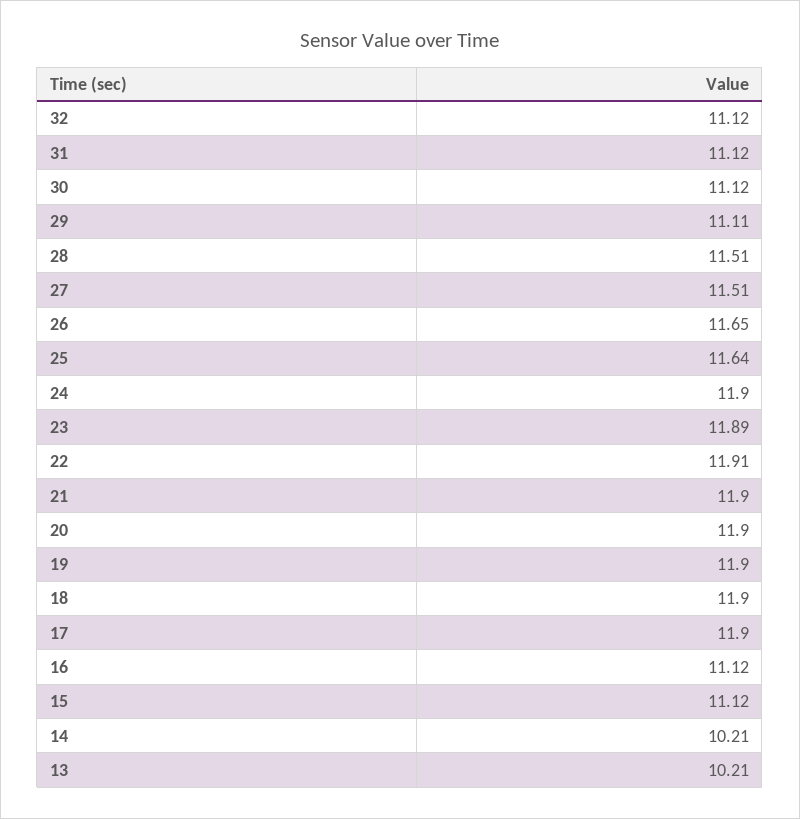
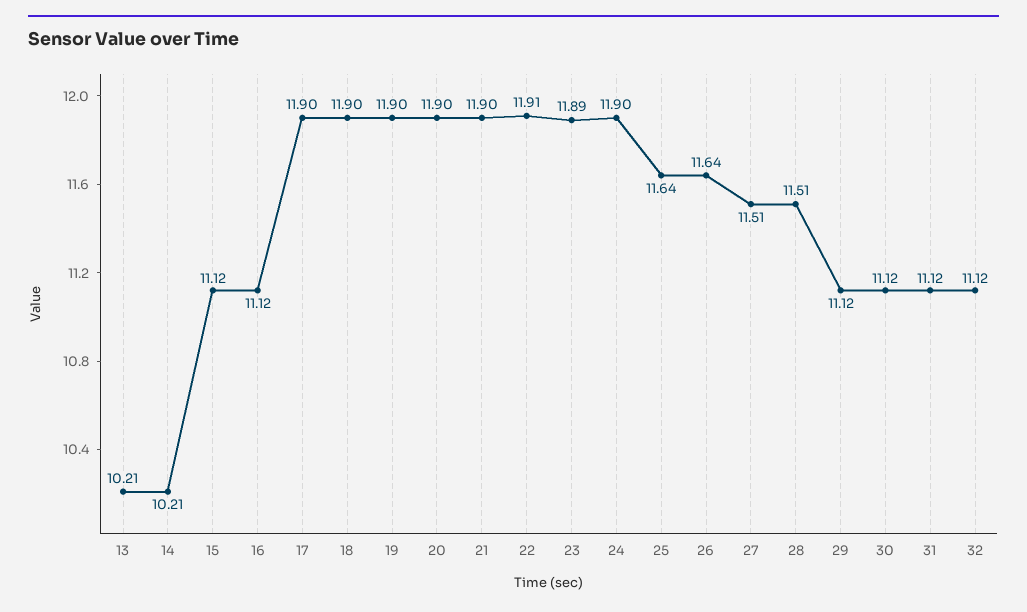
29: 11.11 -> 11.12
26: 11.65 -> 11.64

